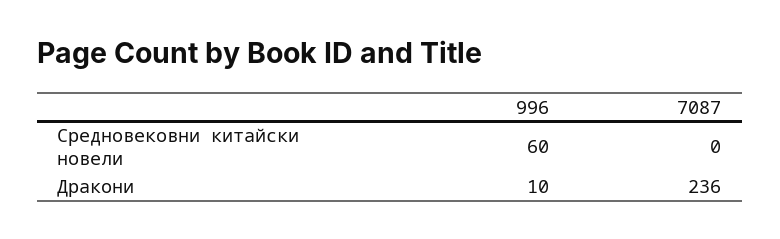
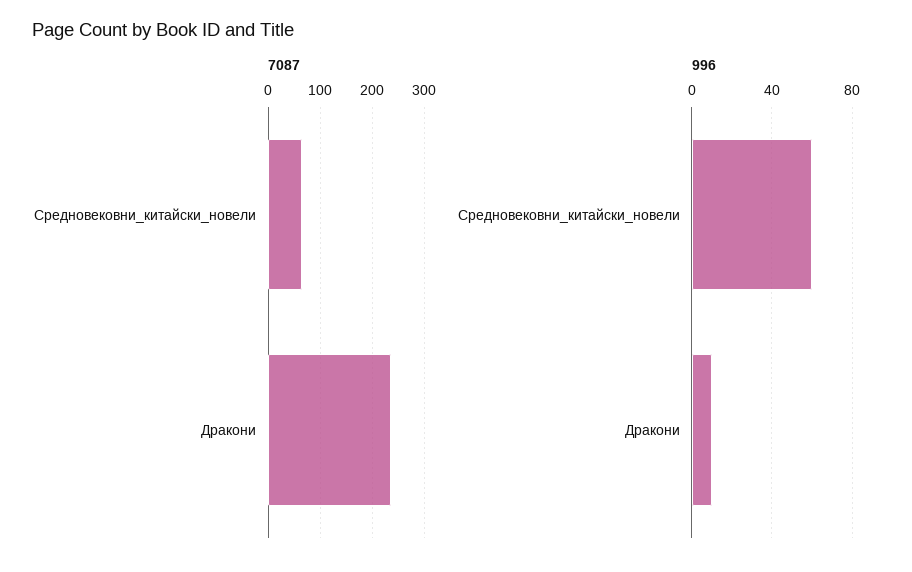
7087, Средновековни китайски новели: 0 -> 60

